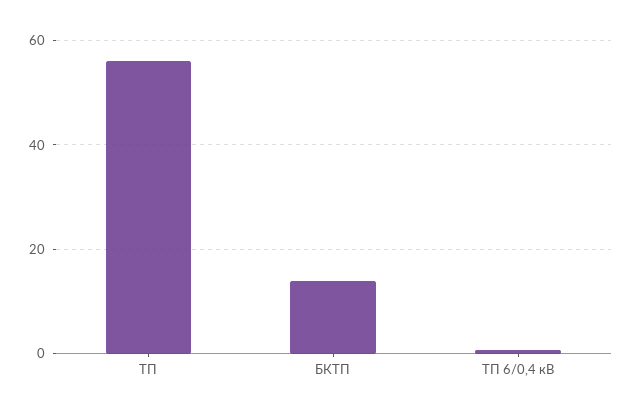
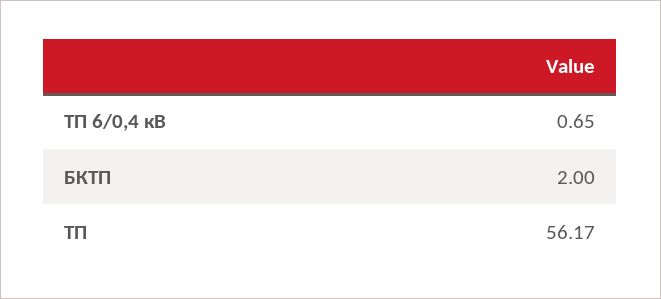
БКТП: 14 -> 2

